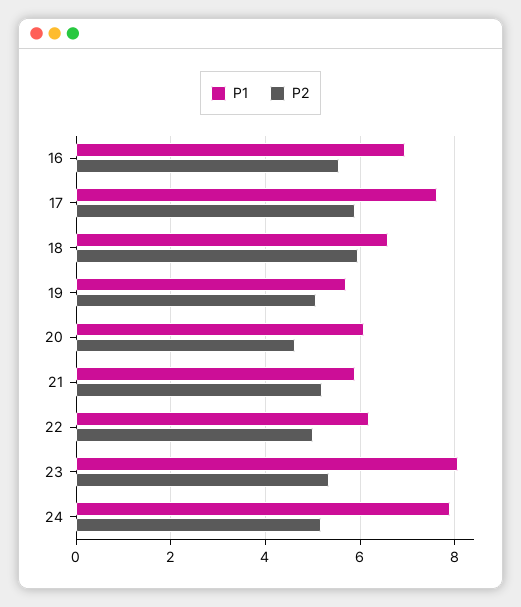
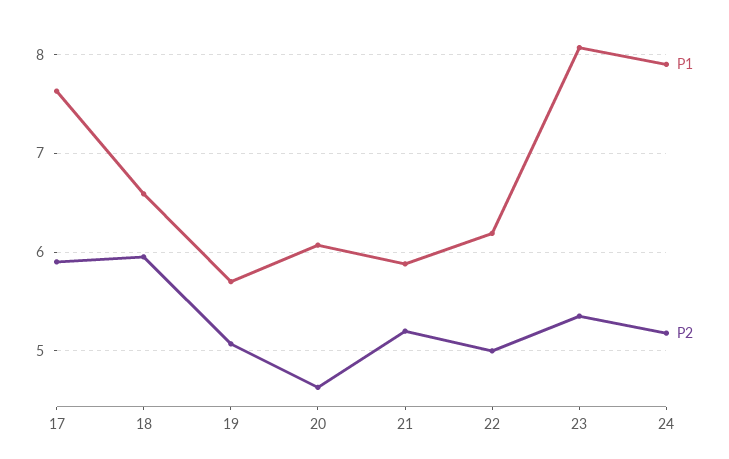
P1, 16: 7 -> none
P2, 16: 5.6 -> none

